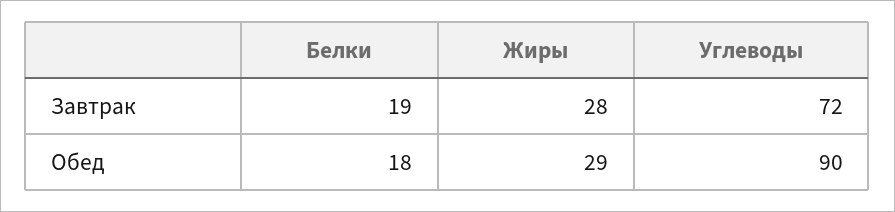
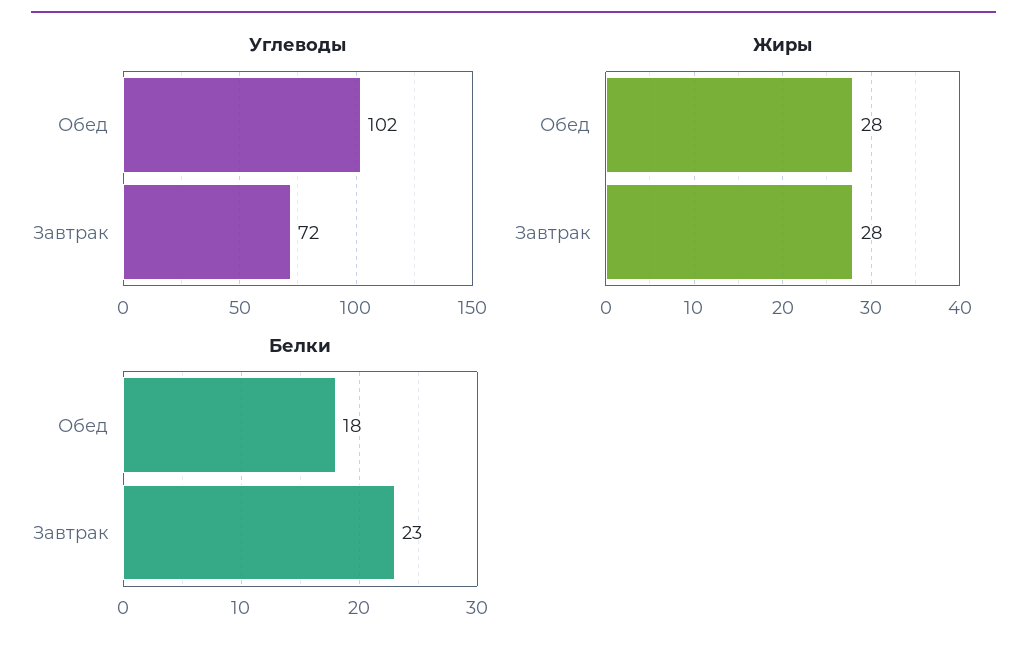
Белки, Завтрак: 19 -> 23
Жиры, Обед: 29 -> 28
Углеводы, Обед: 90 -> 102

